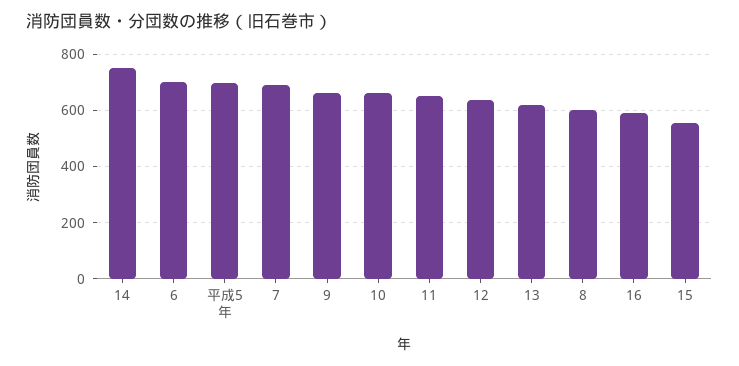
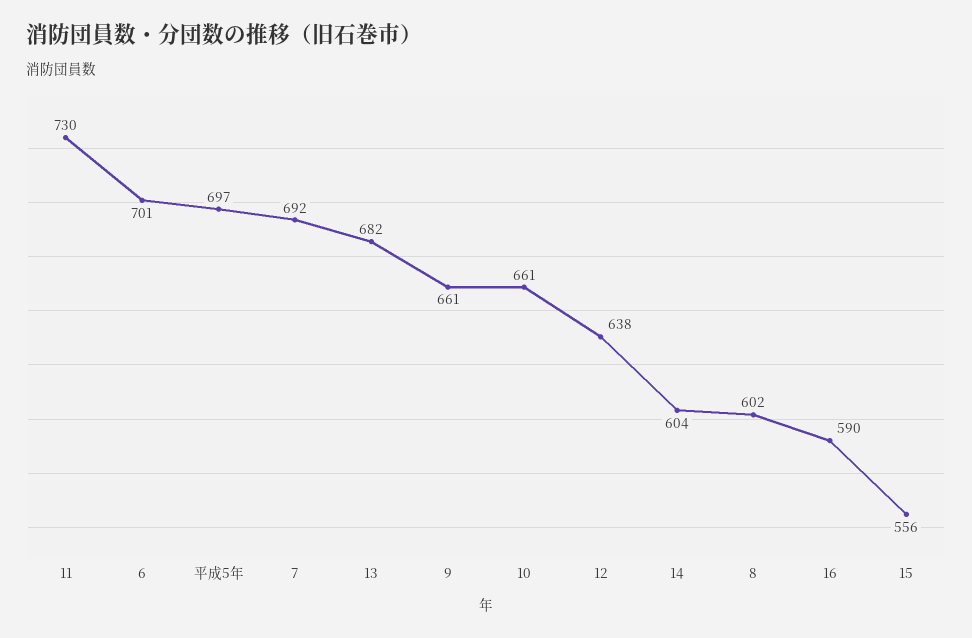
14: 750 -> 604
11: 650 -> 730
13: 625 -> 682

